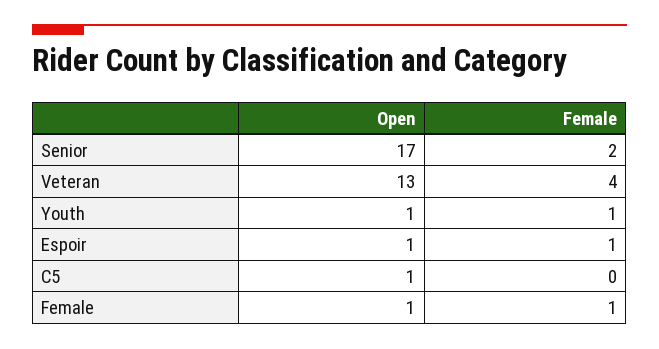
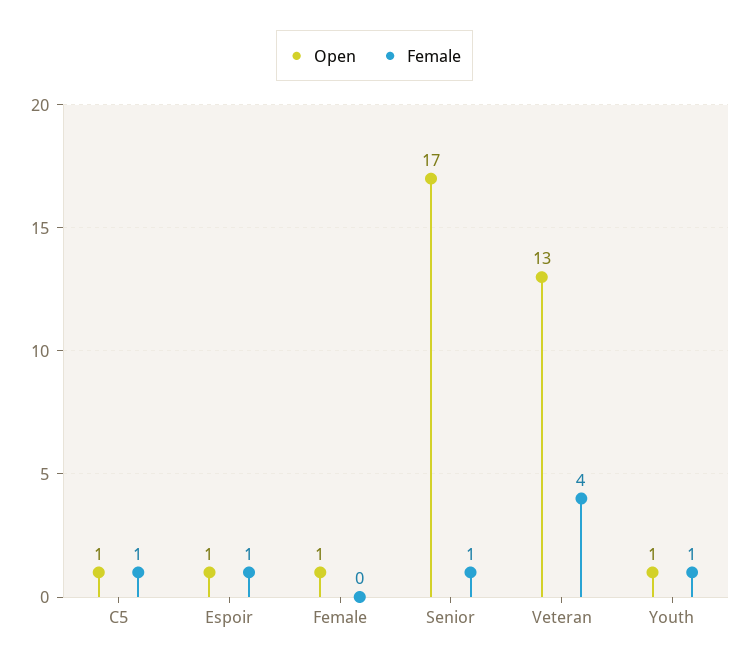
Female, Senior: 2 -> 1
Female, C5: 0 -> 1
Female, Female: 1 -> 0

